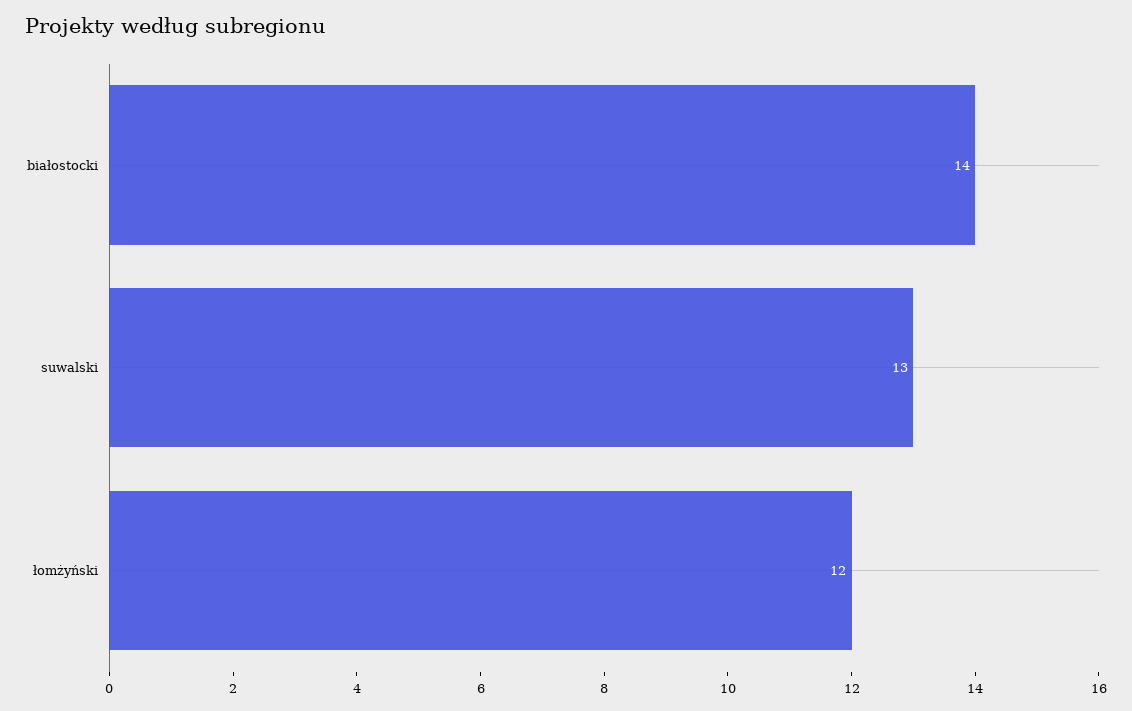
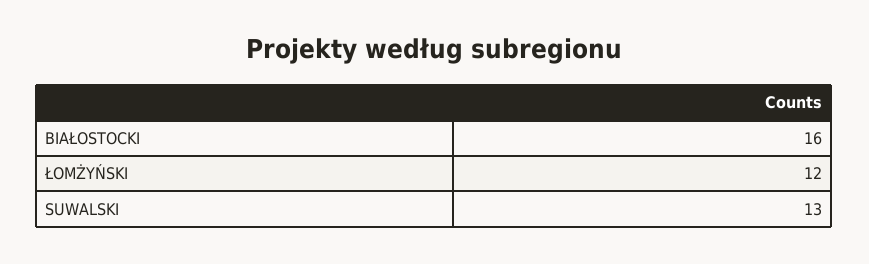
białostocki: 14 -> 16

